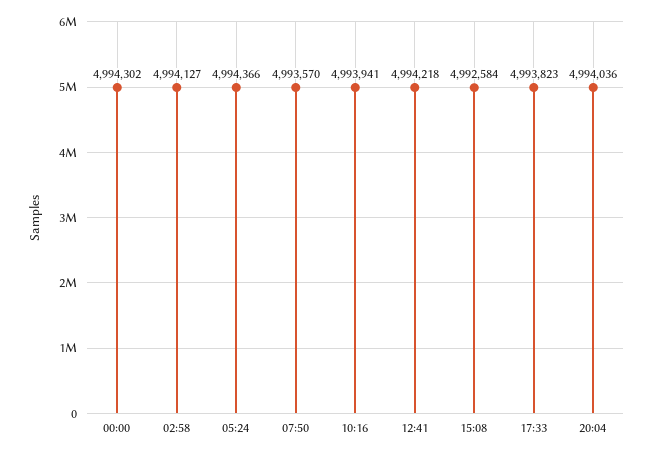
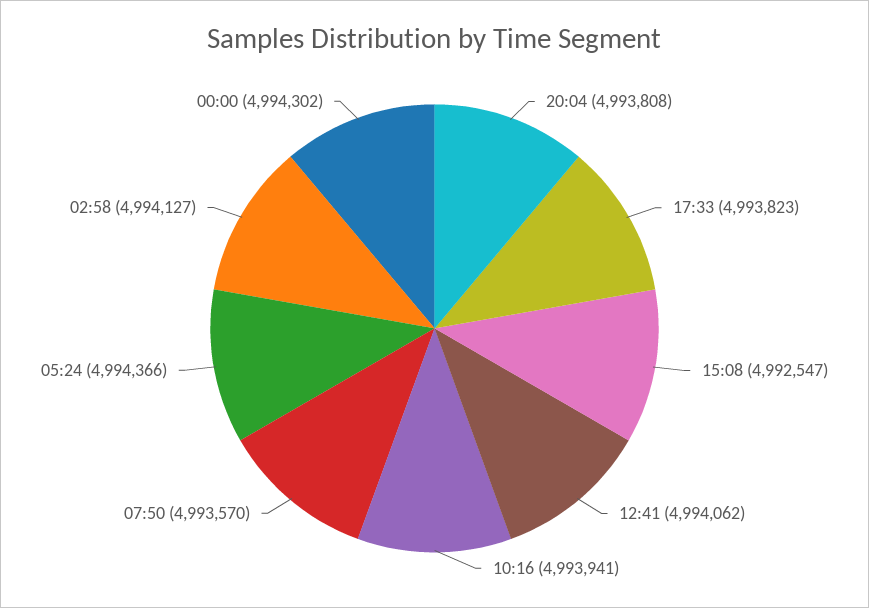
12:41: 4994218 -> 4994062
15:08: 4992584 -> 4992547
20:04: 4994036 -> 4993808

